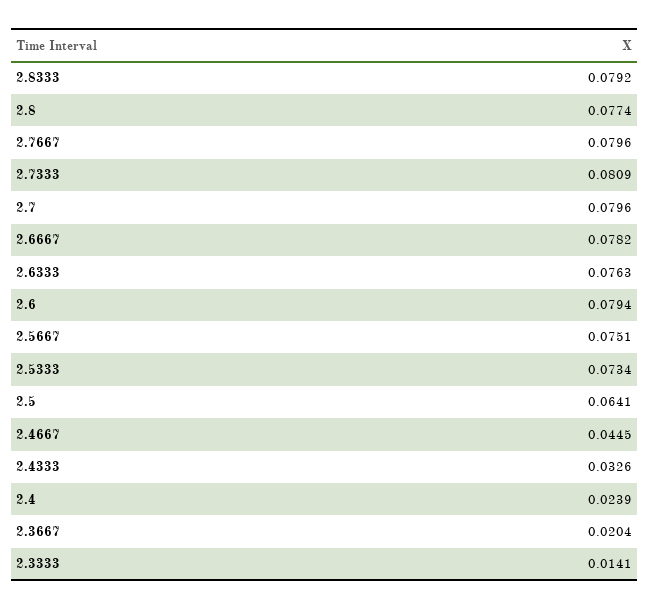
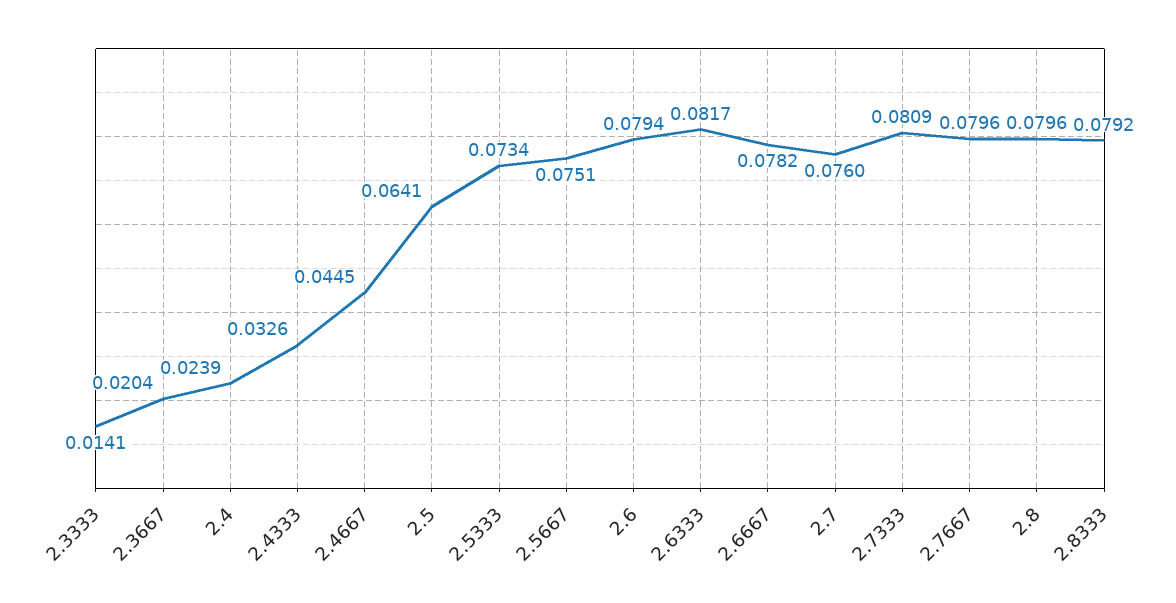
2.8: 0.0774 -> 0.0796
2.7: 0.0796 -> 0.076
2.6333: 0.0763 -> 0.0817

